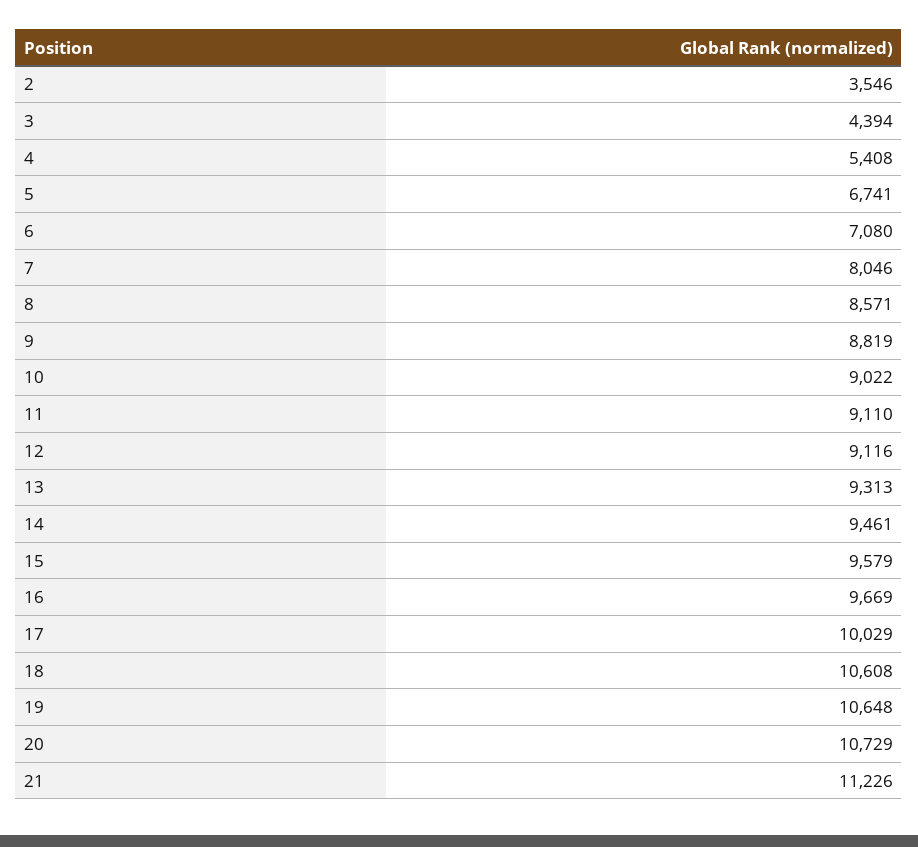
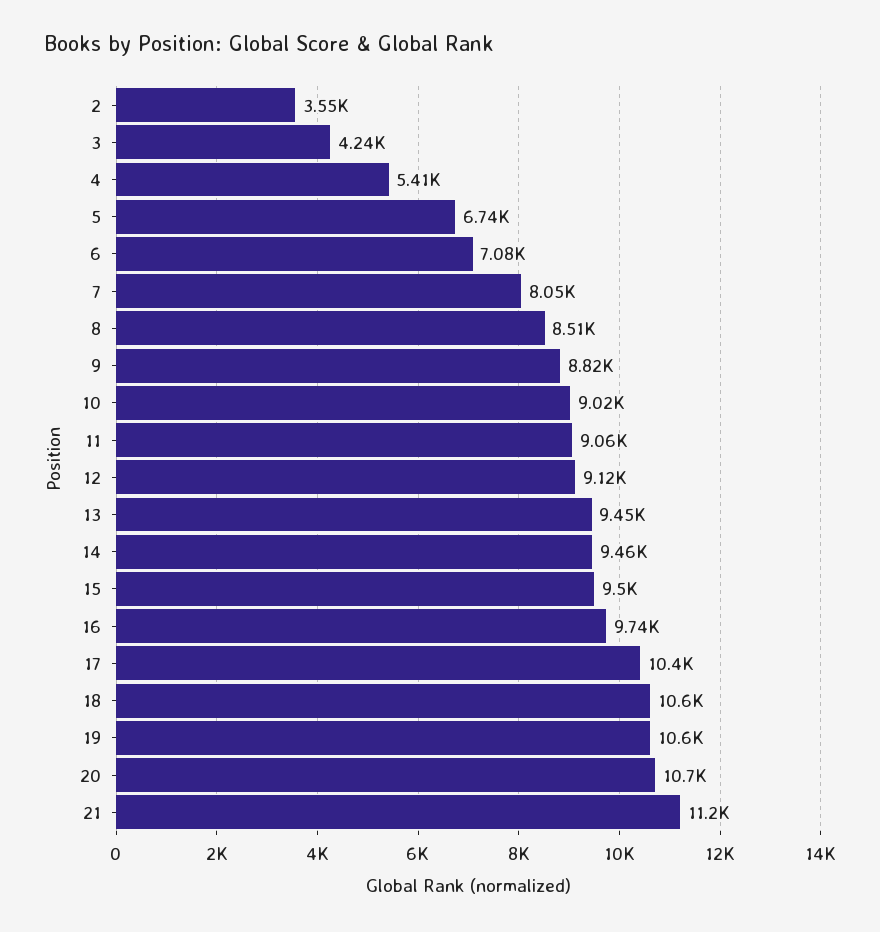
3: 4394 -> 4240
8: 8571 -> 8510
11: 9110 -> 9060
13: 9313 -> 9450
15: 9579 -> 9500
16: 9669 -> 9740
17: 10029 -> 10400

